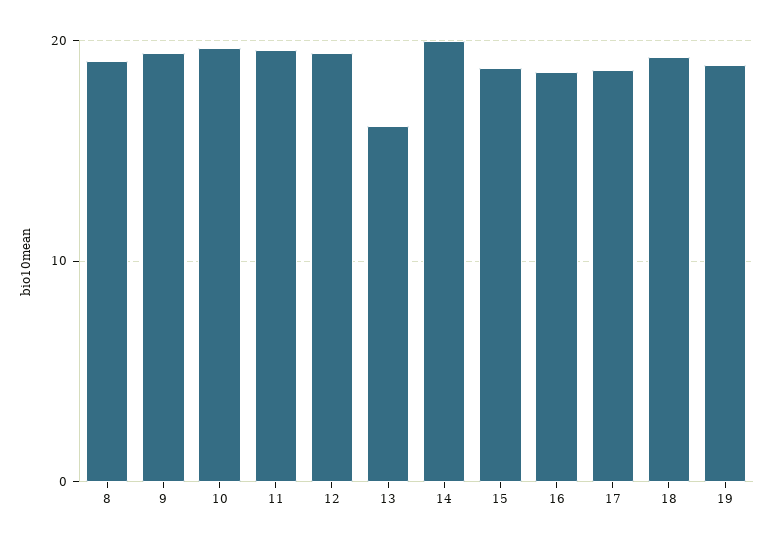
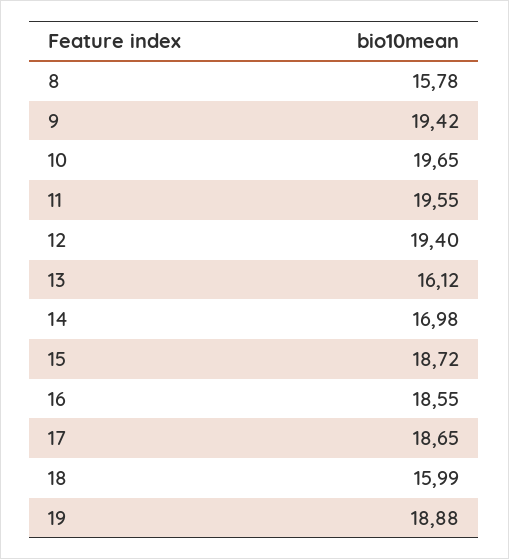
8: 19 -> 15.78
14: 20 -> 16.98
18: 19 -> 15.99

